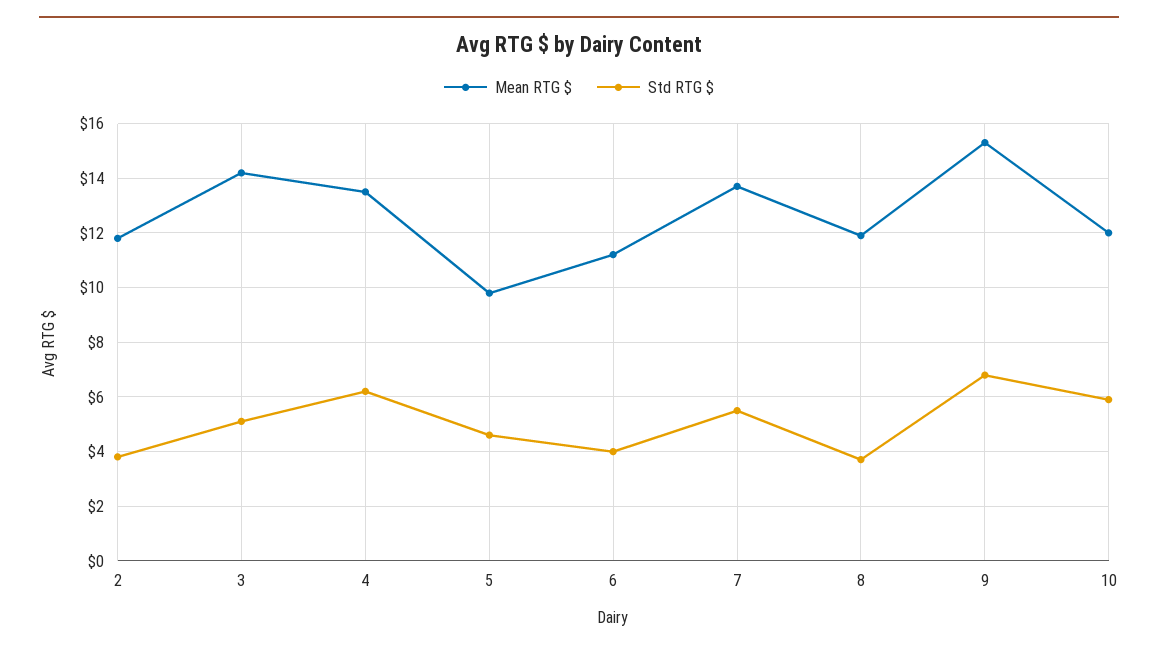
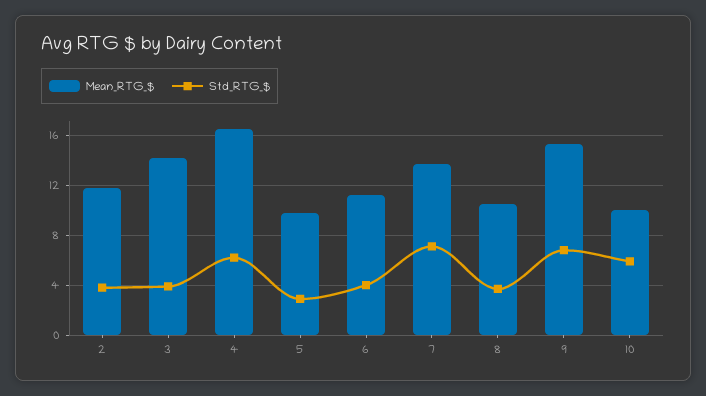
Std RTG $, 3: 5 -> 4
Mean RTG $, 4: 13.5 -> 16.5
Std RTG $, 5: 4.5 -> 3
Std RTG $, 7: 5.5 -> 7
Mean RTG $, 8: 12 -> 10.5
Mean RTG $, 10: 12 -> 10

